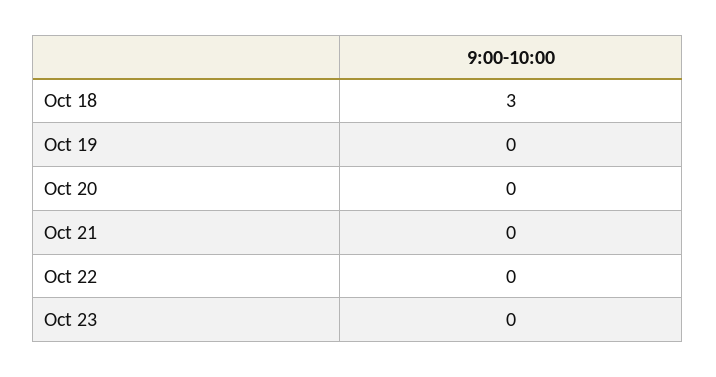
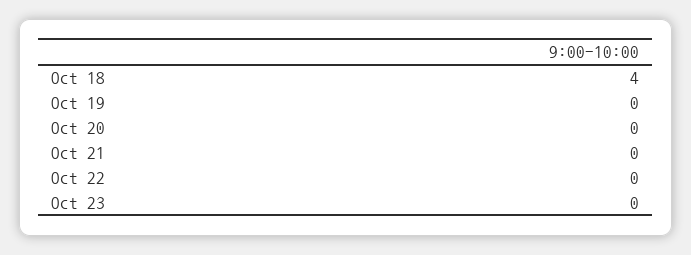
Oct 18: 3 -> 4

